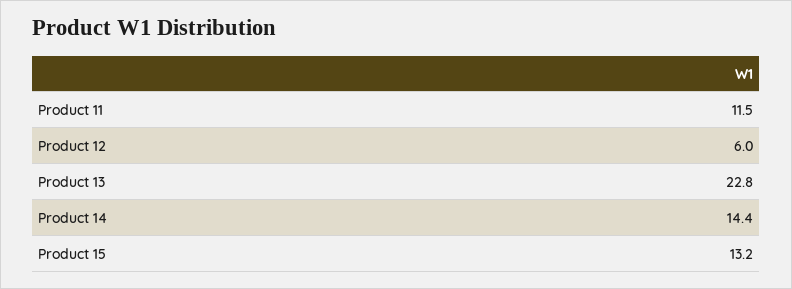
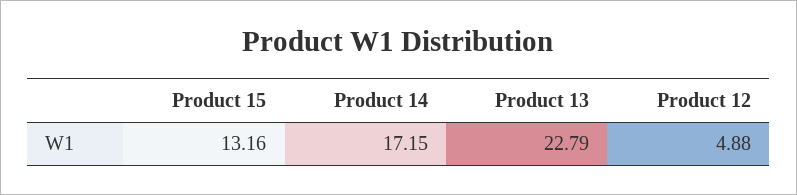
Product 11: 11.5 -> none
Product 12: 6 -> 4.88
Product 14: 14.4 -> 17.15

